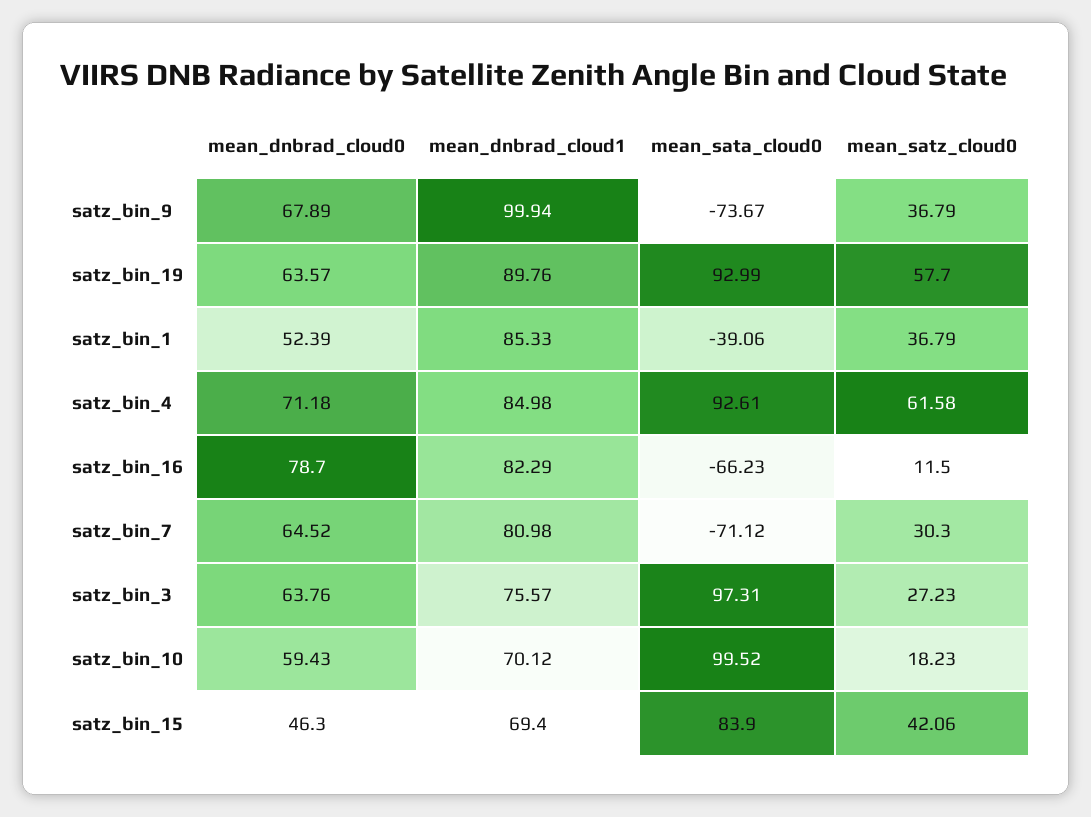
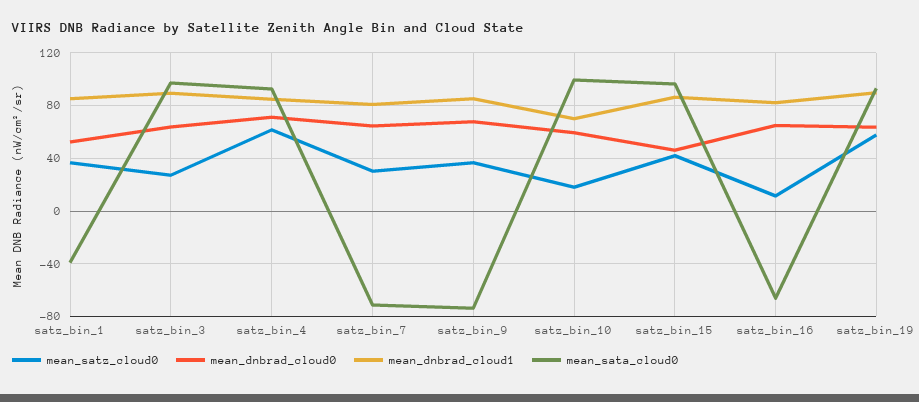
mean_dnbrad_cloud1, satz_bin_9: 99.94 -> 85
mean_dnbrad_cloud0, satz_bin_16: 78.7 -> 65
mean_dnbrad_cloud1, satz_bin_3: 75.57 -> 90
mean_dnbrad_cloud1, satz_bin_15: 69.4 -> 85
mean_sata_cloud0, satz_bin_15: 83.9 -> 95

